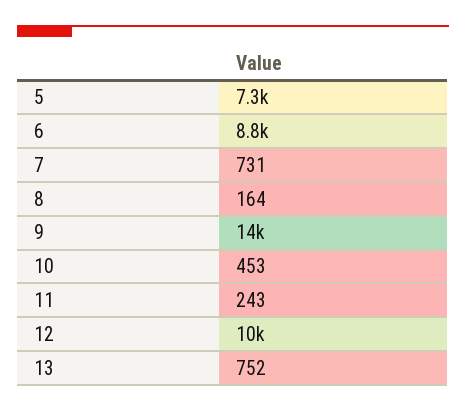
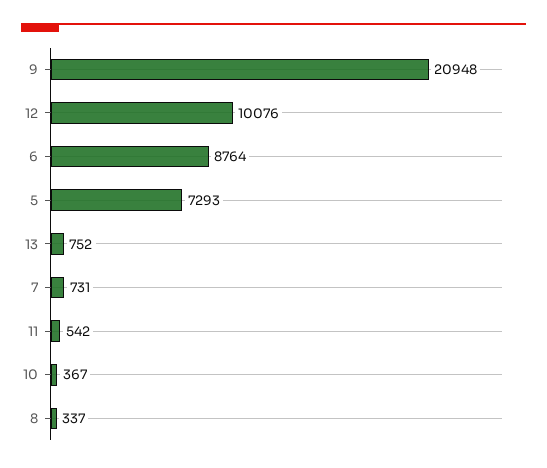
8: 164 -> 337
9: 14000 -> 20948
10: 453 -> 367
11: 243 -> 542

